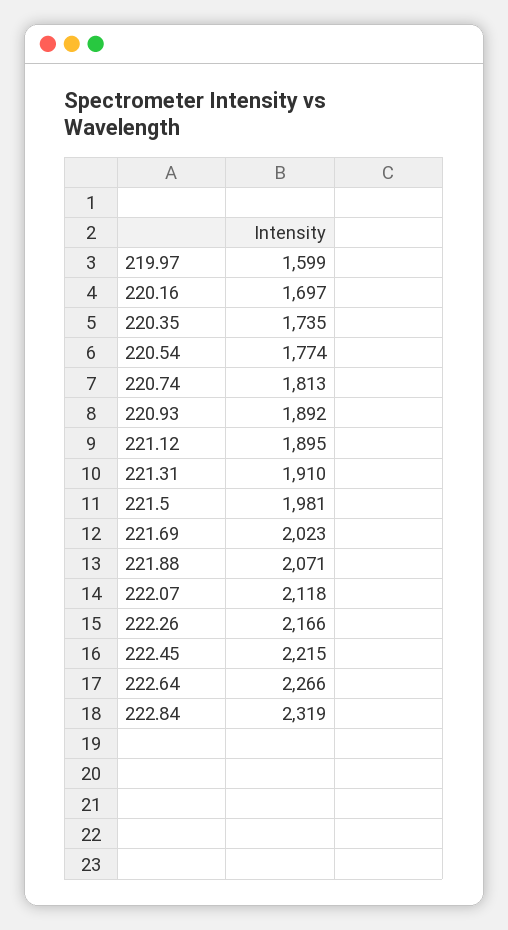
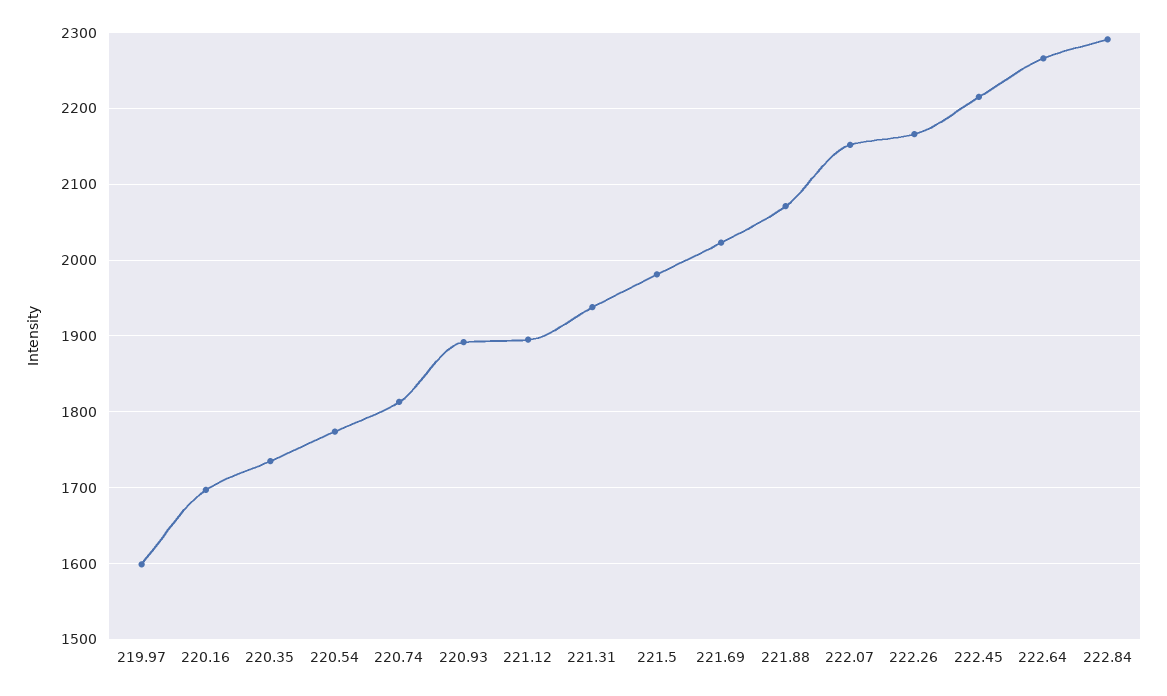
221.31: 1910 -> 1940
222.07: 2118 -> 2150
222.84: 2319 -> 2290

